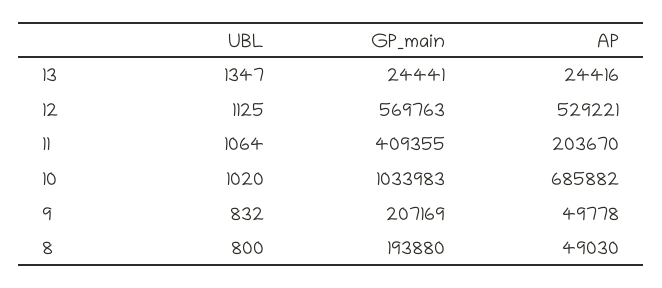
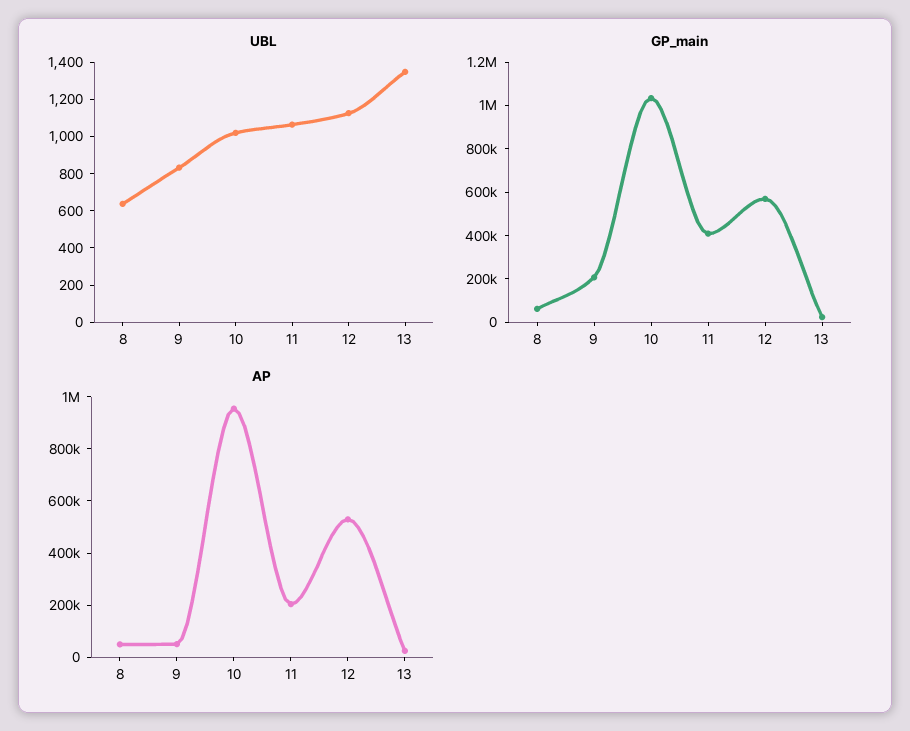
AP, 10: 685882 -> 950000
UBL, 8: 800 -> 650
GP_main, 8: 193880 -> 50000

